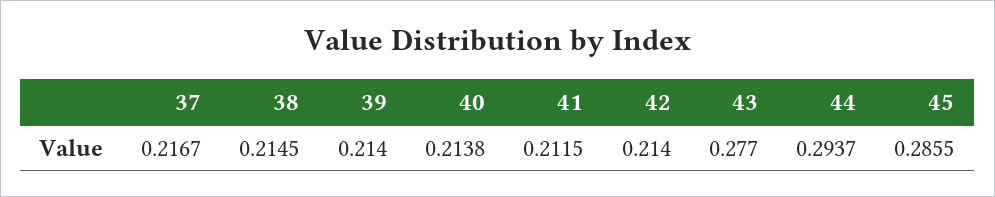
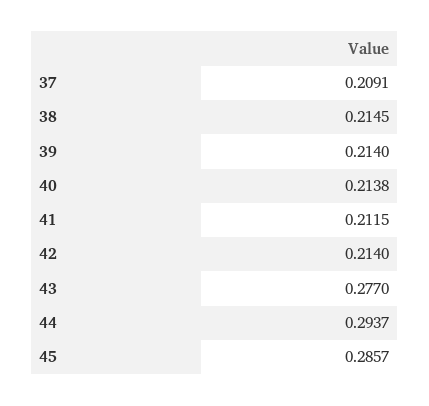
37: 0.2167 -> 0.2091
45: 0.2855 -> 0.2857

